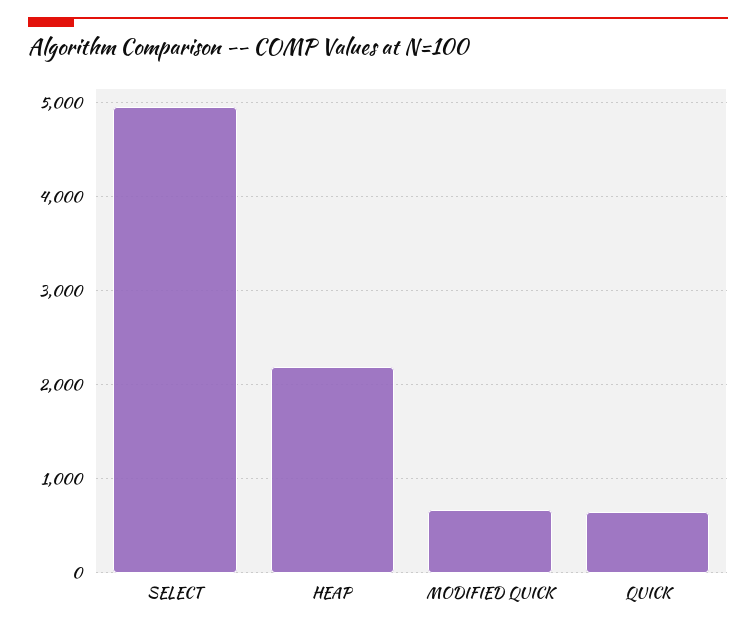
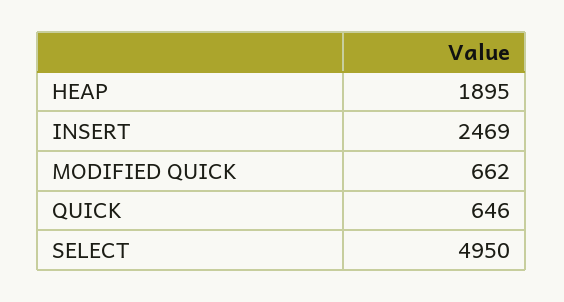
HEAP: 2200 -> 1895
INSERT: none -> 2469

